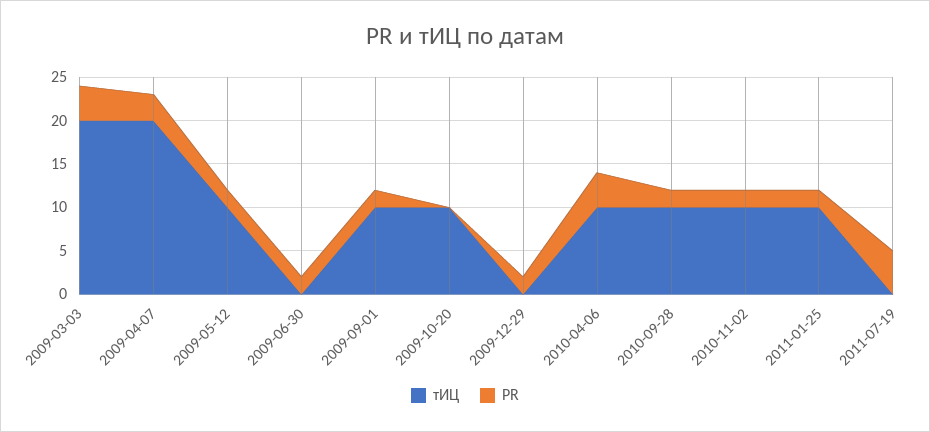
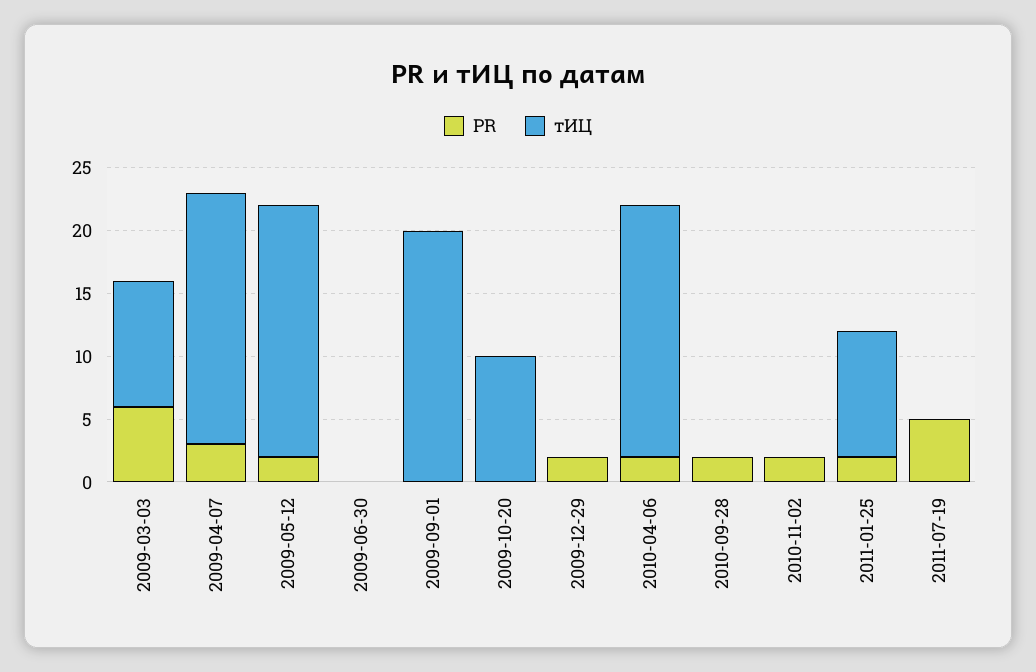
тИЦ, 2009-03-03: 20 -> 10
PR, 2009-03-03: 4 -> 6
тИЦ, 2009-05-12: 10 -> 20
PR, 2009-06-30: 2 -> 0
тИЦ, 2009-09-01: 10 -> 20
PR, 2009-09-01: 2 -> 0
тИЦ, 2010-04-06: 10 -> 20
PR, 2010-04-06: 4 -> 2
тИЦ, 2010-09-28: 10 -> 0
тИЦ, 2010-11-02: 10 -> 0

